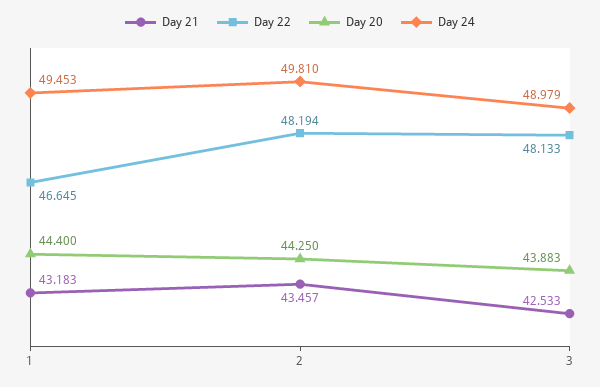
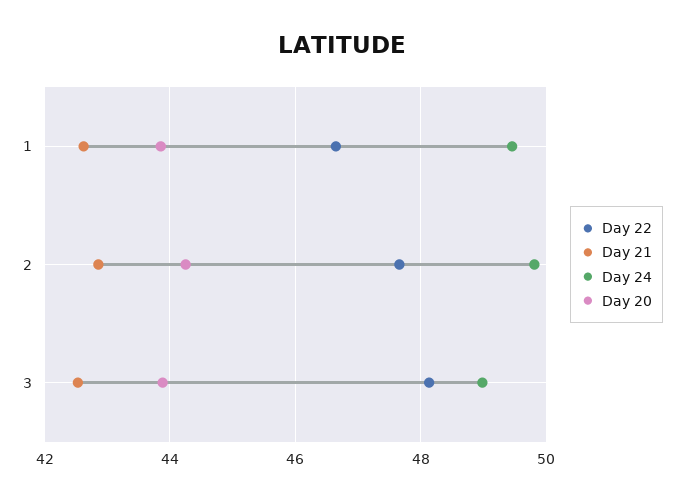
Day 21, 1: 43.183 -> 42.6
Day 20, 1: 44.4 -> 43.8
Day 21, 2: 43.457 -> 42.8
Day 22, 2: 48.194 -> 47.6

